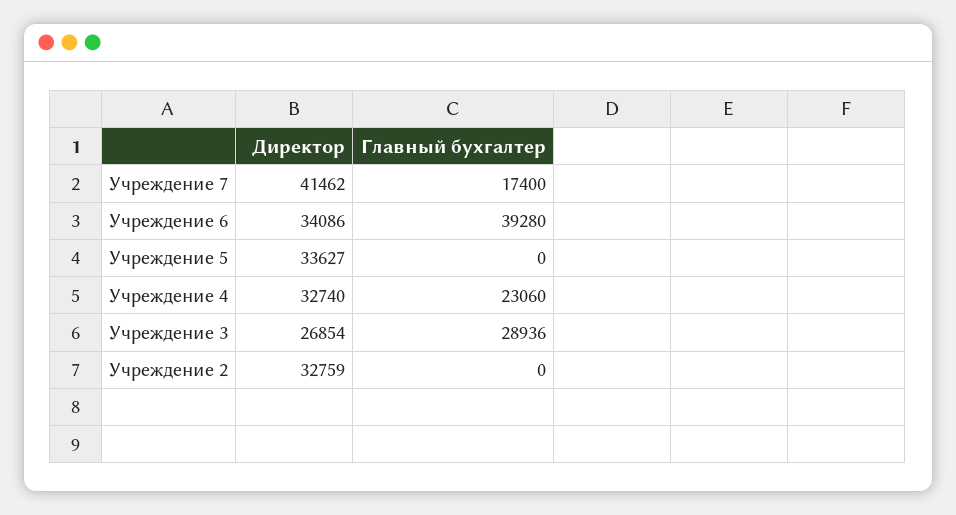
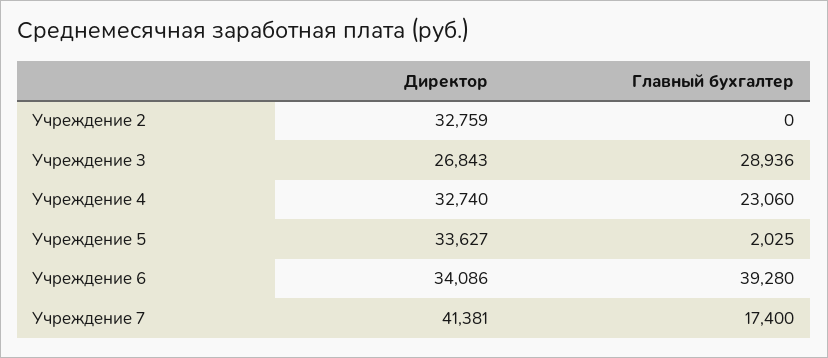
Директор, Учреждение 7: 41462 -> 41381
Главный бухгалтер, Учреждение 5: 0 -> 2025
Директор, Учреждение 3: 26854 -> 26843

